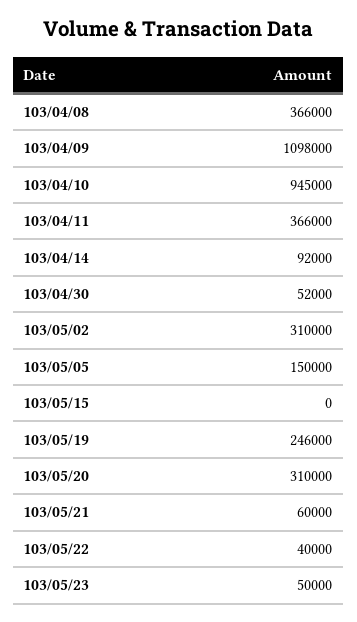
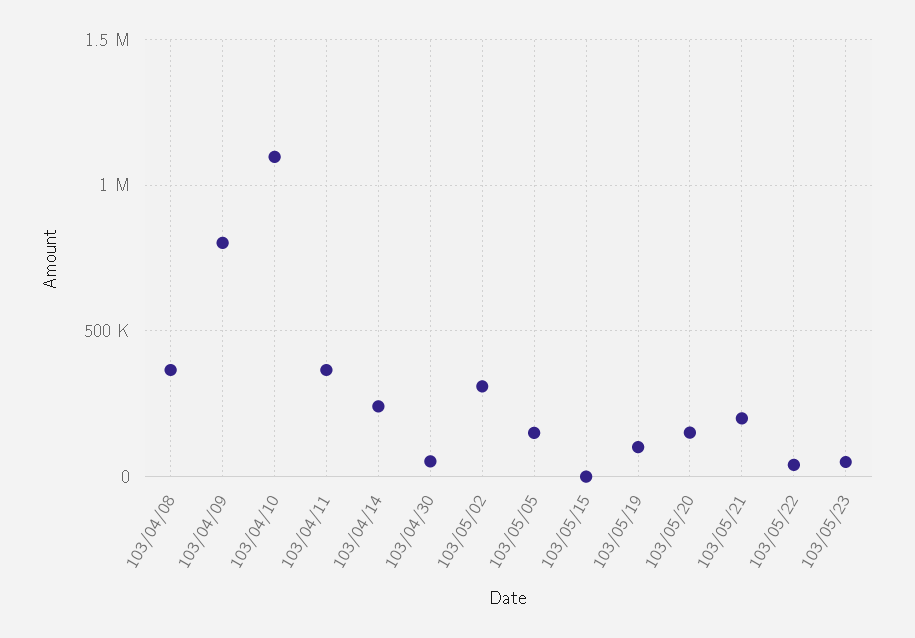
103/04/09: 1098000 -> 800000
103/04/10: 945000 -> 1100000
103/04/14: 92000 -> 250000
103/05/19: 246000 -> 100000
103/05/20: 310000 -> 150000
103/05/21: 60000 -> 200000

